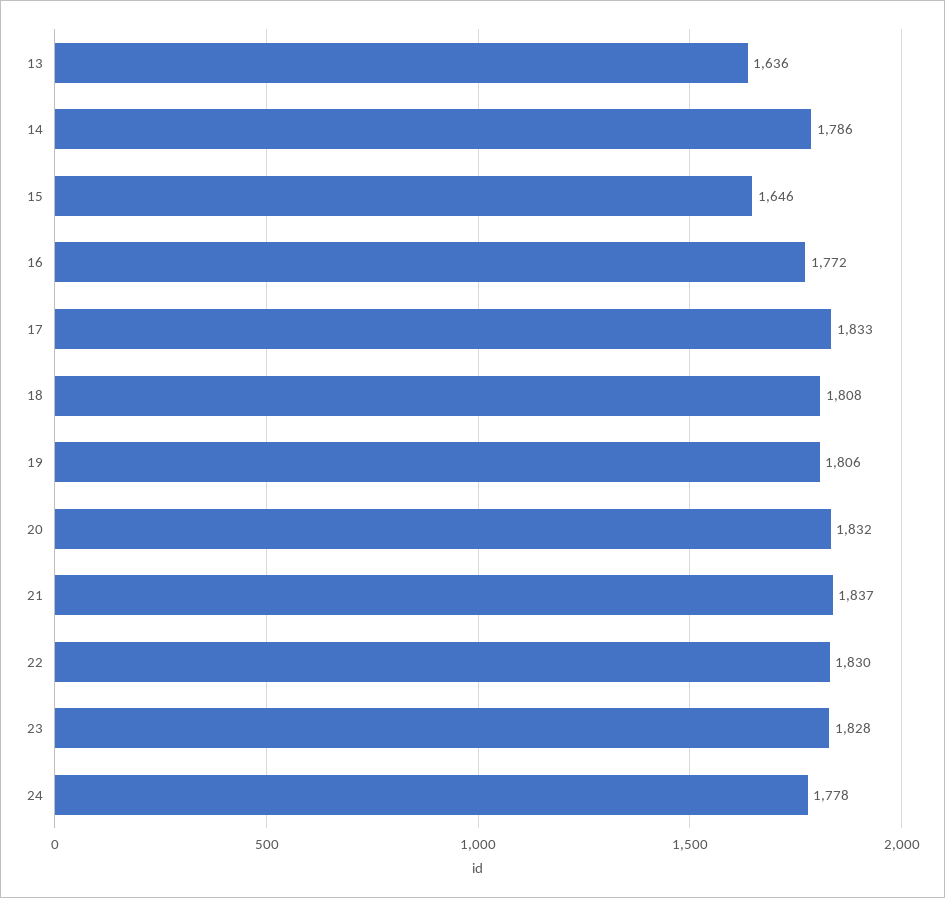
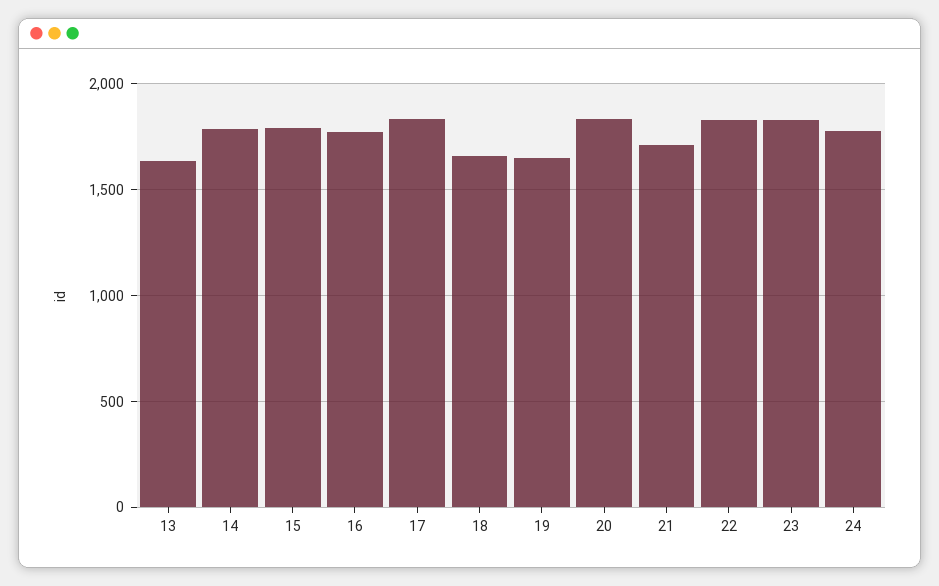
15: 1646 -> 1800
18: 1808 -> 1650
19: 1806 -> 1650
21: 1837 -> 1700

